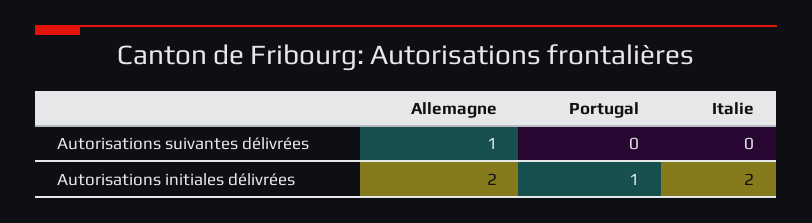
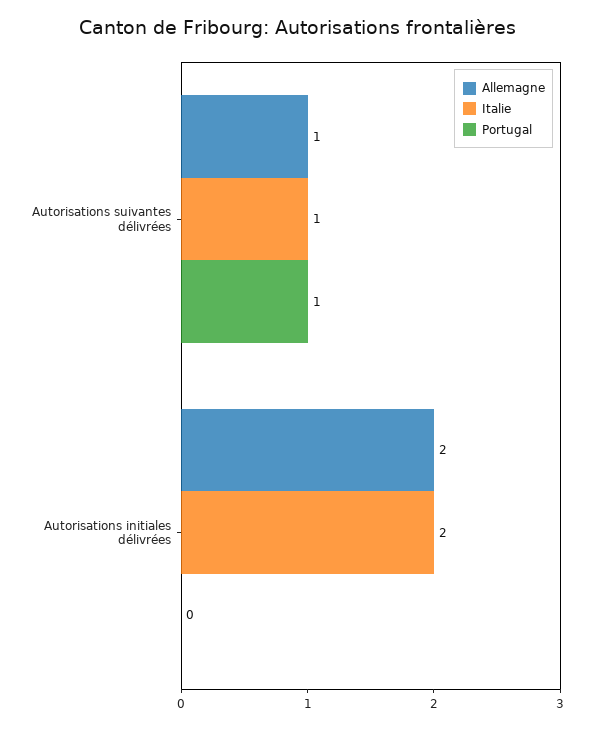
Portugal, Autorisations suivantes délivrées: 0 -> 1
Italie, Autorisations suivantes délivrées: 0 -> 1
Portugal, Autorisations initiales délivrées: 1 -> 0

